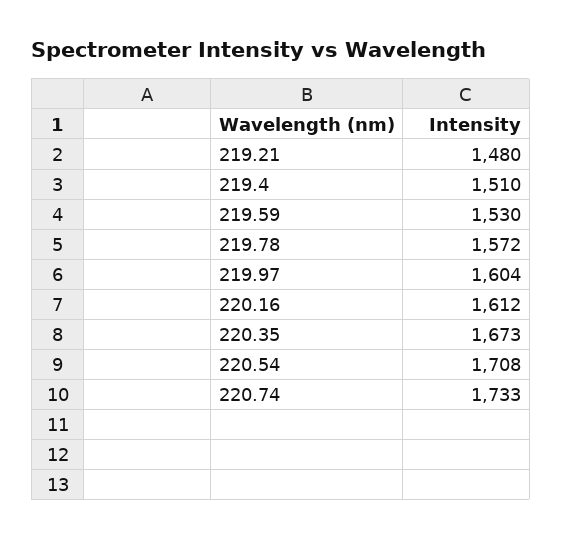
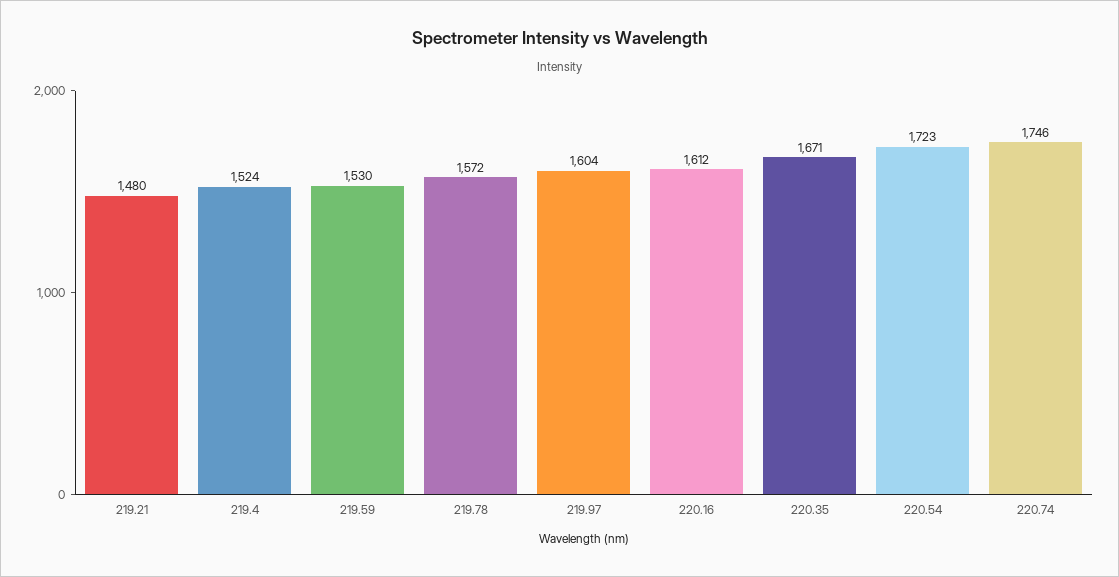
219.4: 1510 -> 1524
220.35: 1673 -> 1671
220.54: 1708 -> 1723
220.74: 1733 -> 1746

